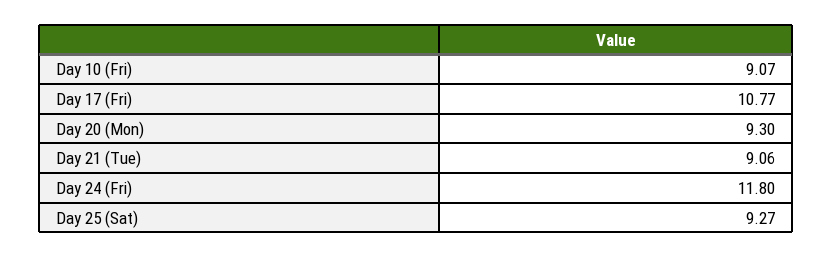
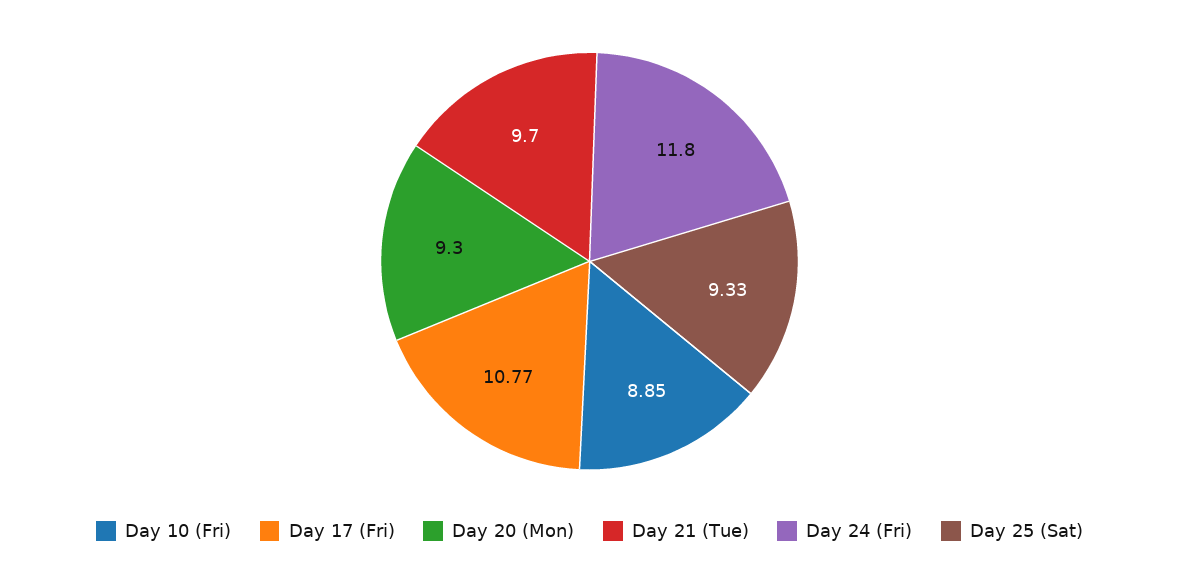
Day 10 (Fri): 9.07 -> 8.85
Day 21 (Tue): 9.06 -> 9.7
Day 25 (Sat): 9.27 -> 9.33

